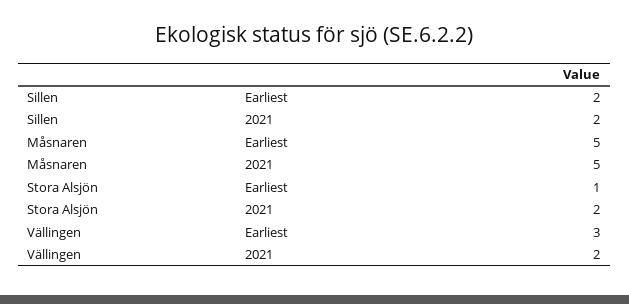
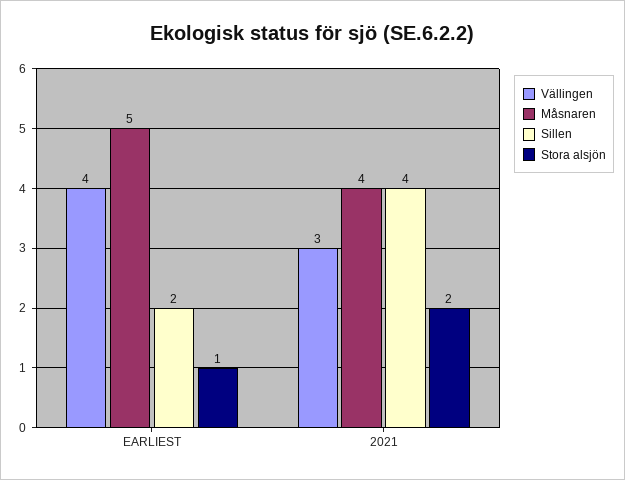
Sillen, 2021: 2 -> 4
Måsnaren, 2021: 5 -> 4
Vällingen, Earliest: 3 -> 4
Vällingen, 2021: 2 -> 3

